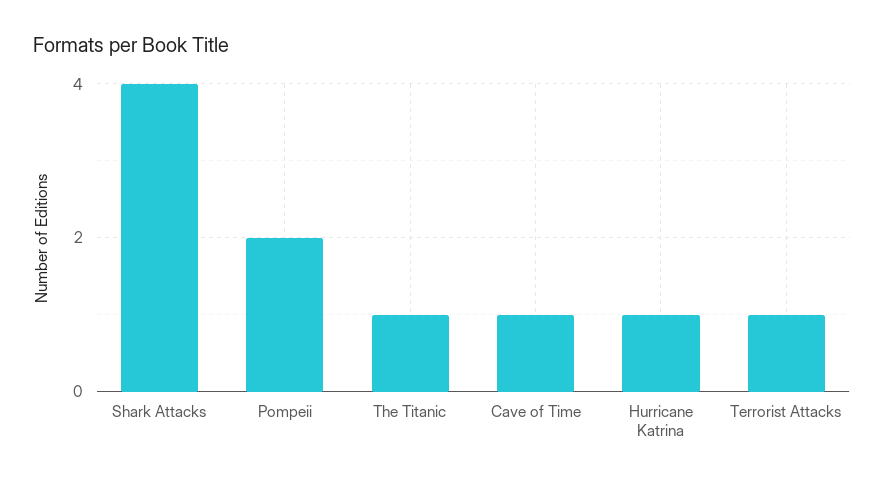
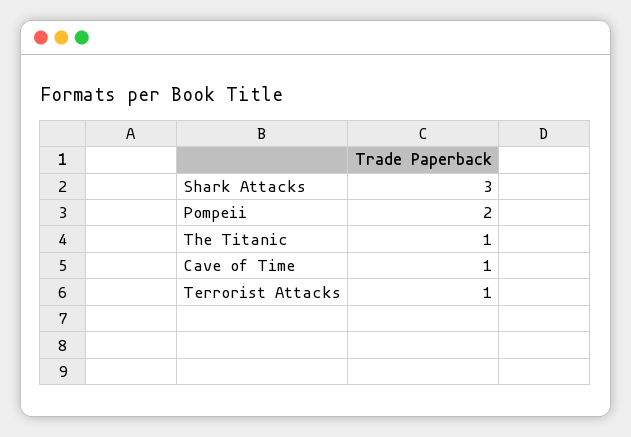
Shark Attacks: 4 -> 3
Hurricane Katrina: 1 -> none

